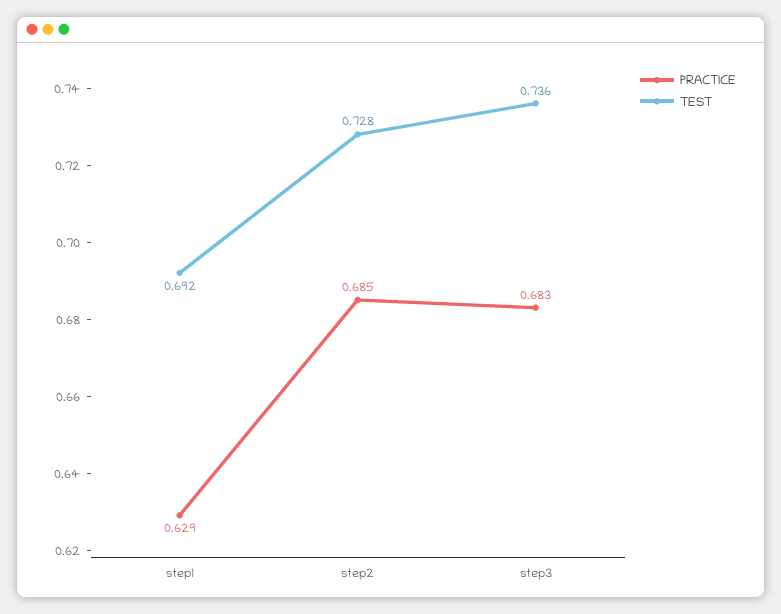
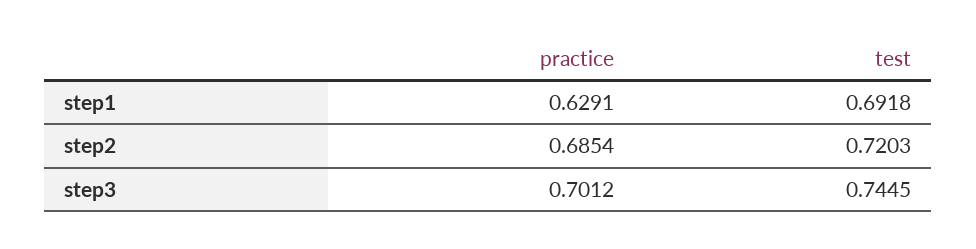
TEST, step2: 0.728 -> 0.7203
PRACTICE, step3: 0.683 -> 0.7012
TEST, step3: 0.736 -> 0.7445

